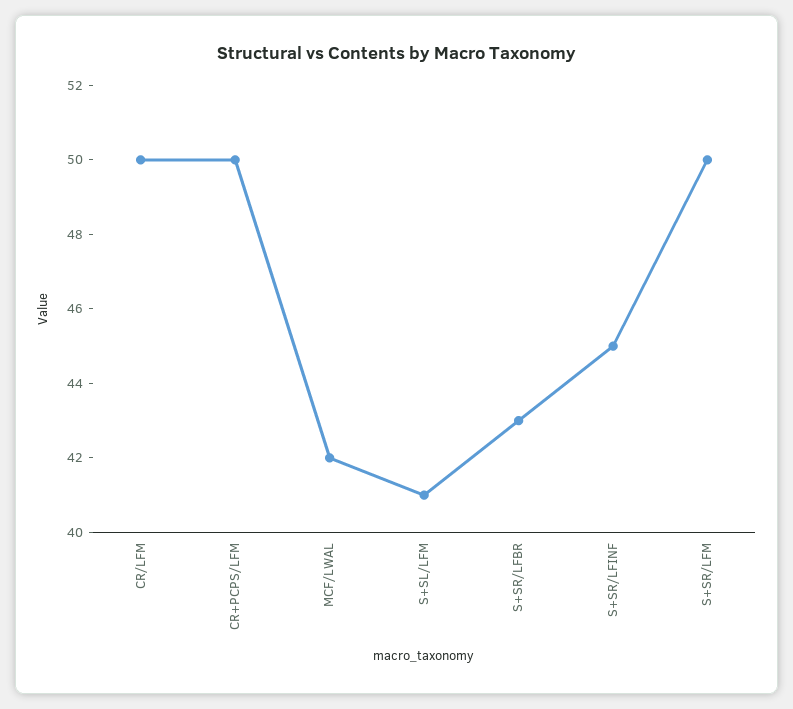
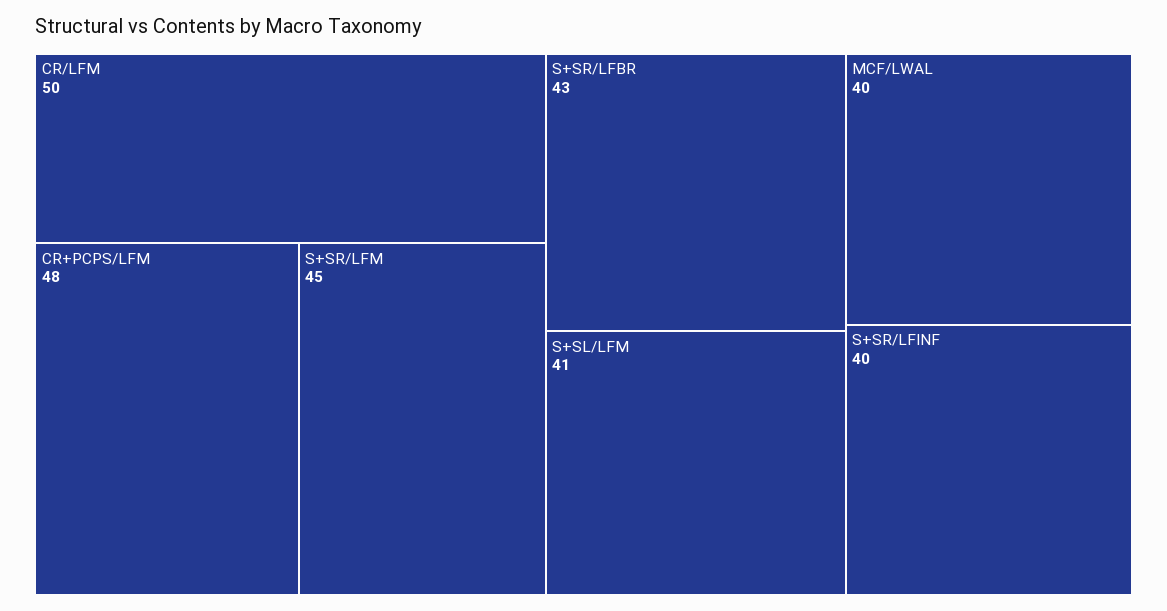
CR+PCPS/LFM: 50 -> 48
MCF/LWAL: 42 -> 40
S+SR/LFINF: 45 -> 40
S+SR/LFM: 50 -> 45

